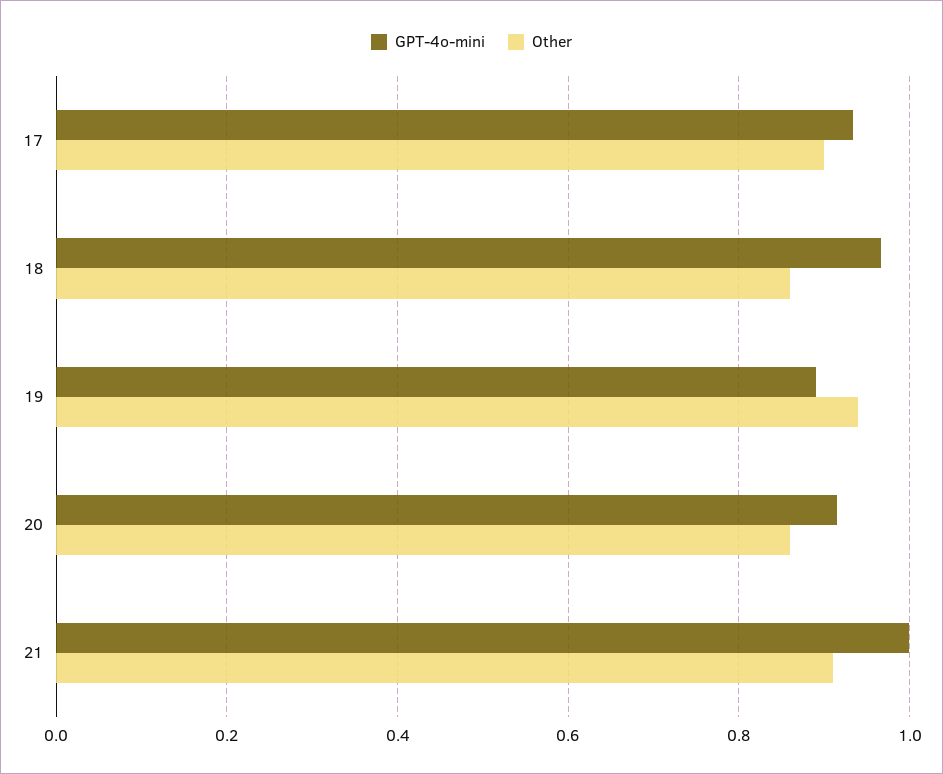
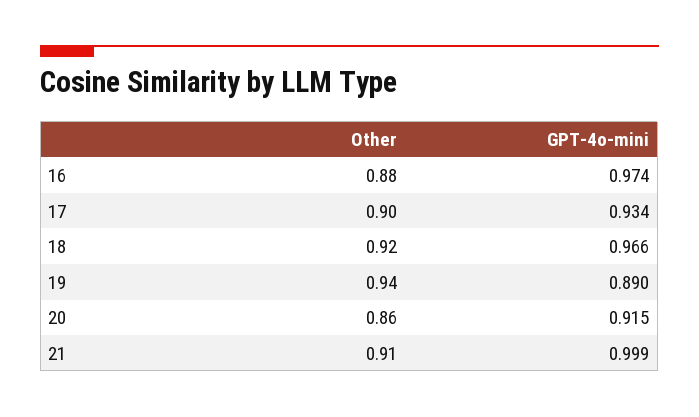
Other, 18: 0.86 -> 0.92
Other, 16: none -> 0.88
GPT-4o-mini, 16: none -> 0.974

